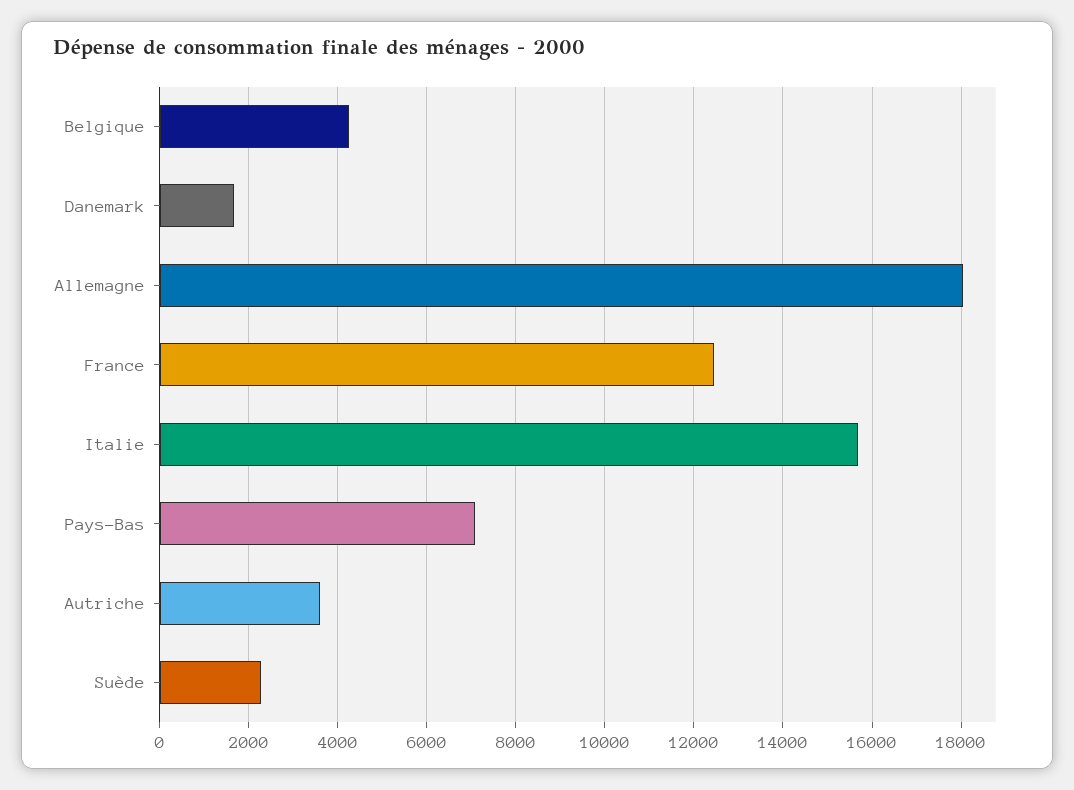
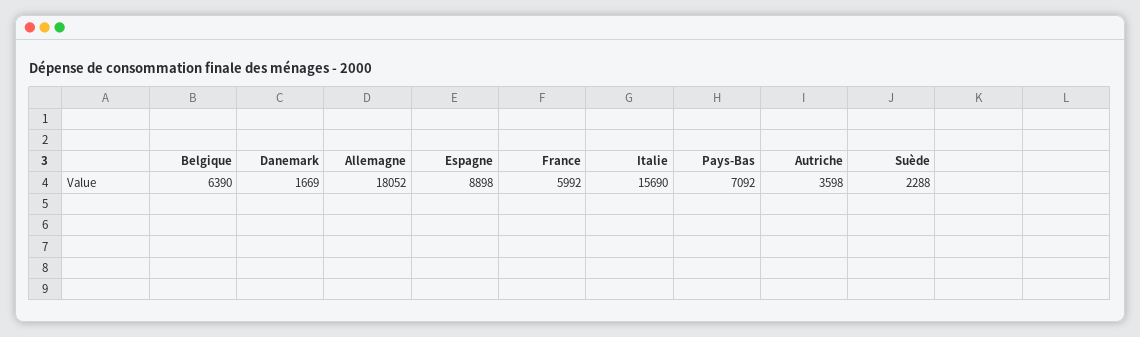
Belgique: 4200 -> 6390
France: 12400 -> 5992
Espagne: none -> 8898

